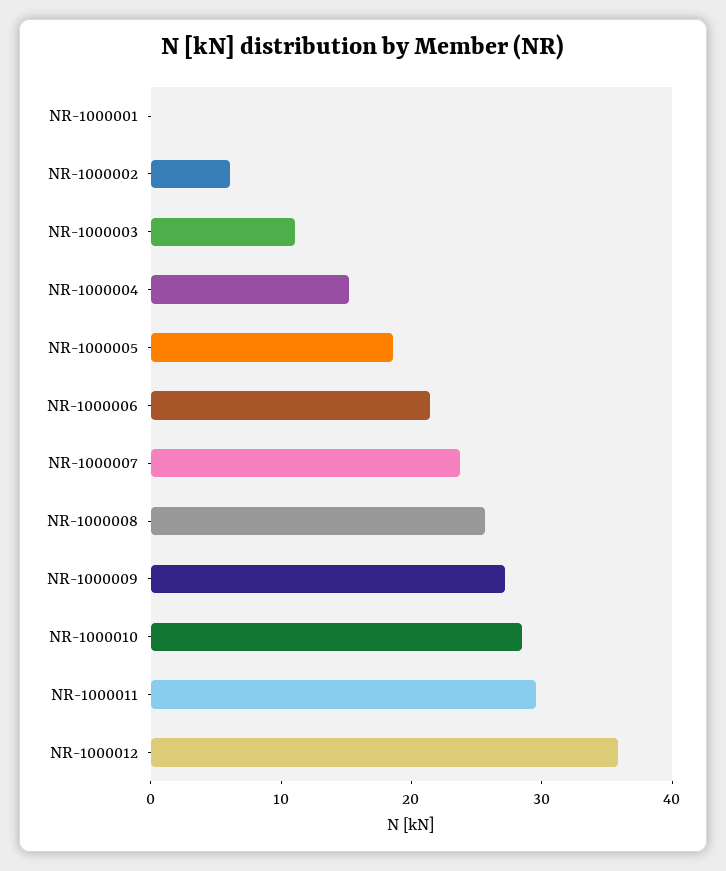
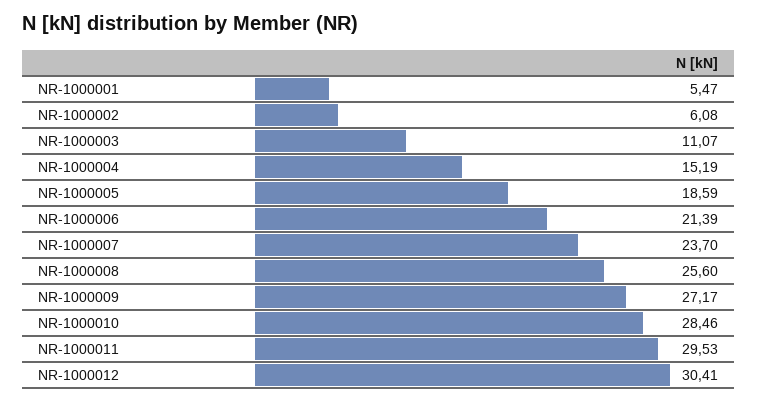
NR-1000001: 0 -> 5.47
NR-1000012: 36 -> 30.41

